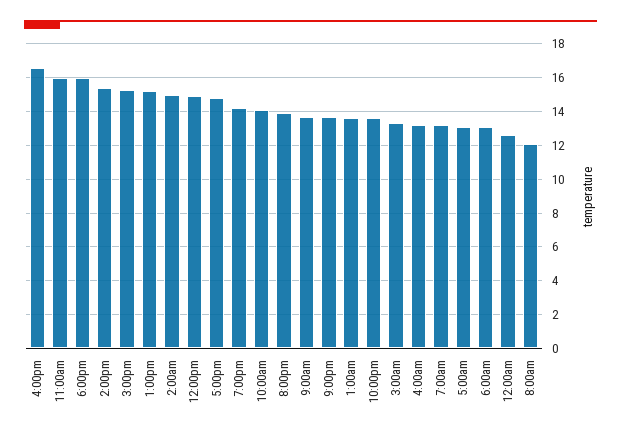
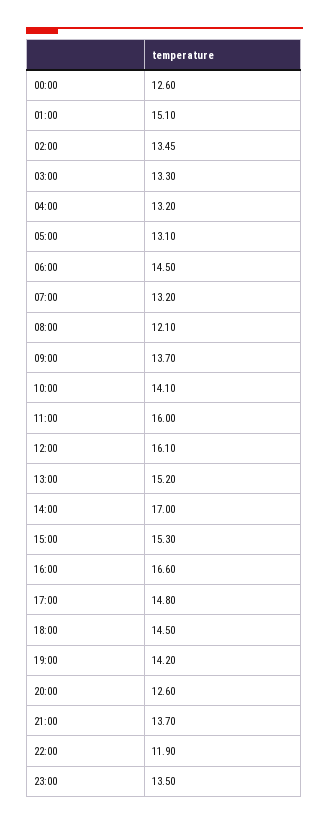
6:00pm: 16 -> 14.5
2:00pm: 15.5 -> 17
2:00am: 15 -> 13.45
12:00pm: 15 -> 16.1
8:00pm: 14 -> 12.6
1:00am: 13.5 -> 15.1
10:00pm: 13.5 -> 11.9
6:00am: 13 -> 14.5
23:00: none -> 13.5

